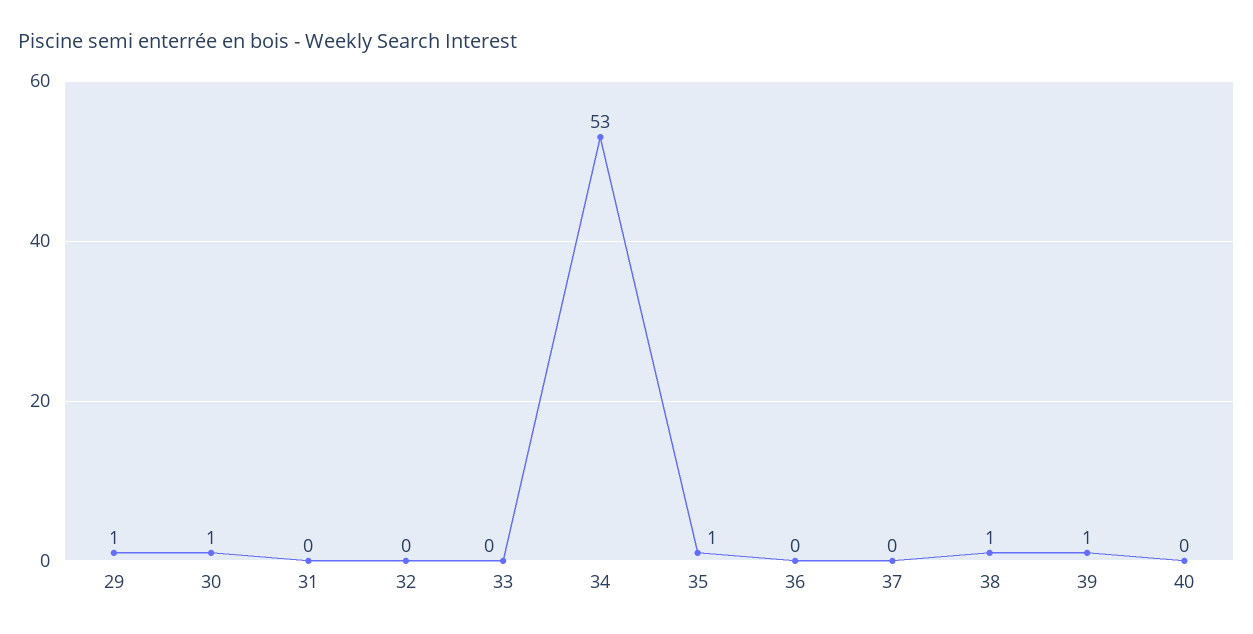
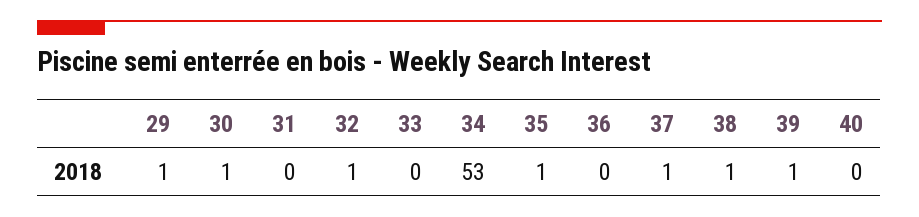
32: 0 -> 1
37: 0 -> 1

